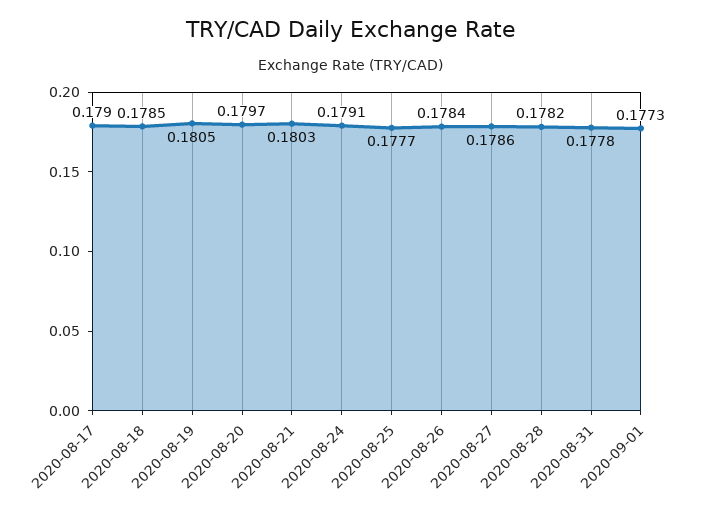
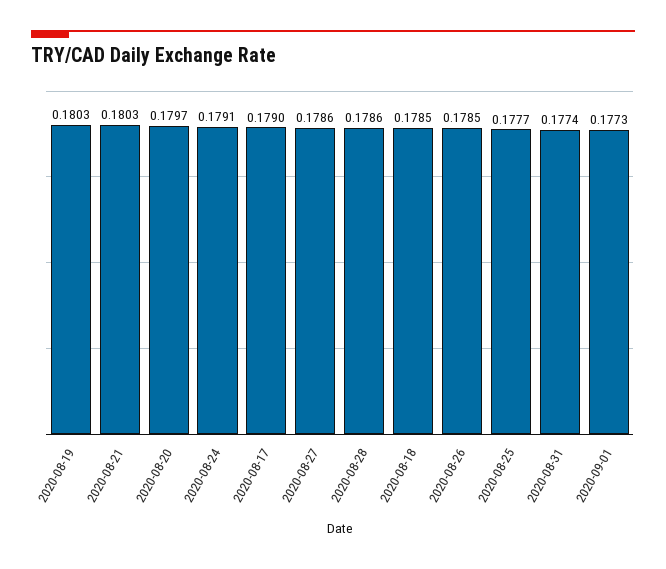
2020-08-19: 0.1805 -> 0.1803
2020-08-26: 0.1784 -> 0.1785
2020-08-28: 0.1782 -> 0.1786
2020-08-31: 0.1778 -> 0.1774

